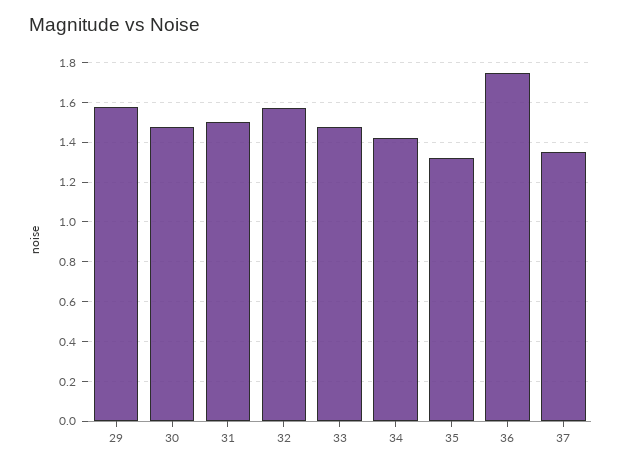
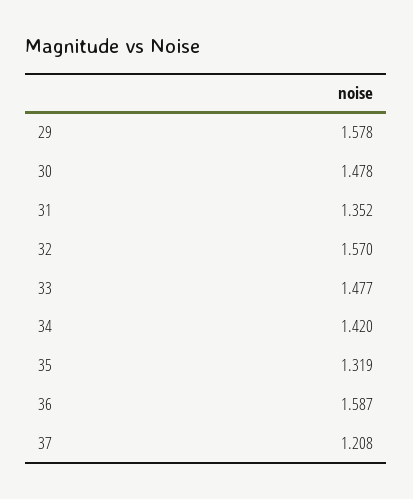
31: 1.5 -> 1.352
36: 1.75 -> 1.587
37: 1.35 -> 1.208

